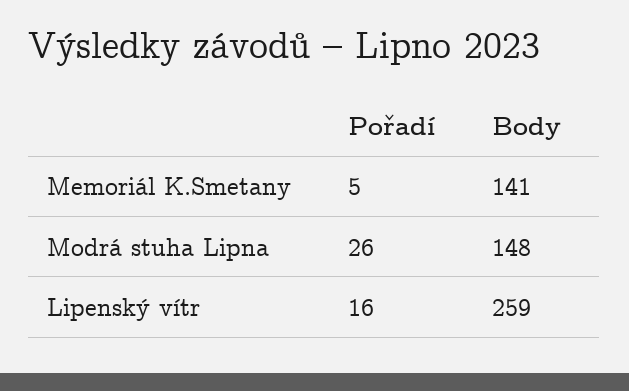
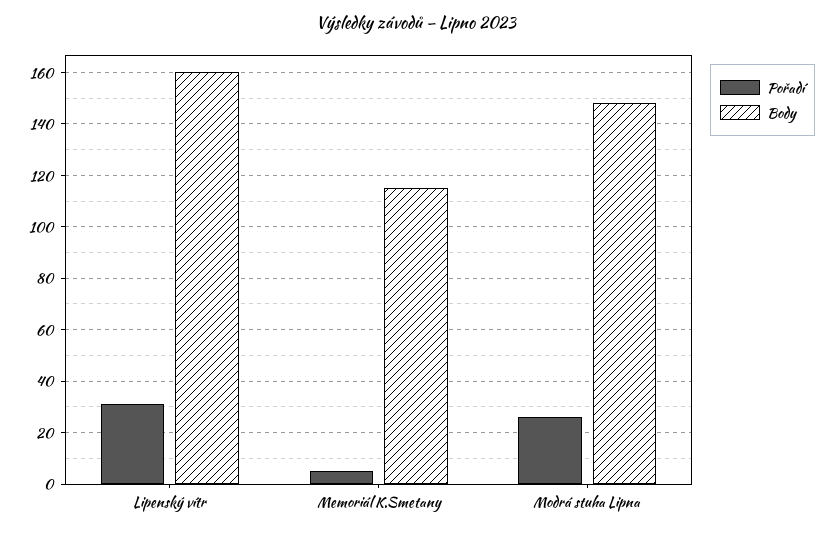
Body, Memoriál K.Smetany: 141 -> 115
Pořadí, Lipenský vítr: 16 -> 30
Body, Lipenský vítr: 259 -> 160

